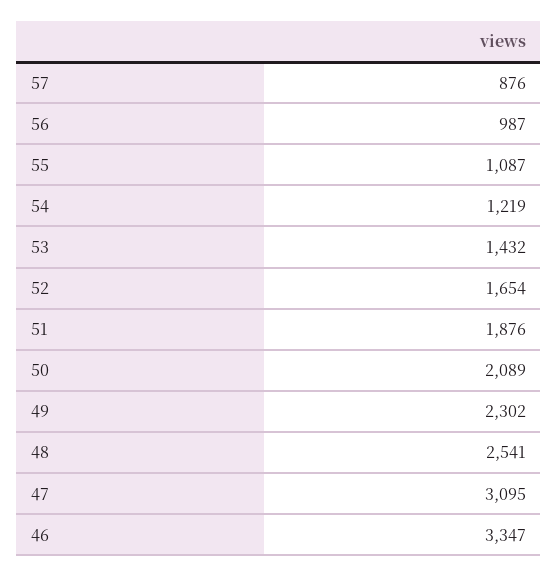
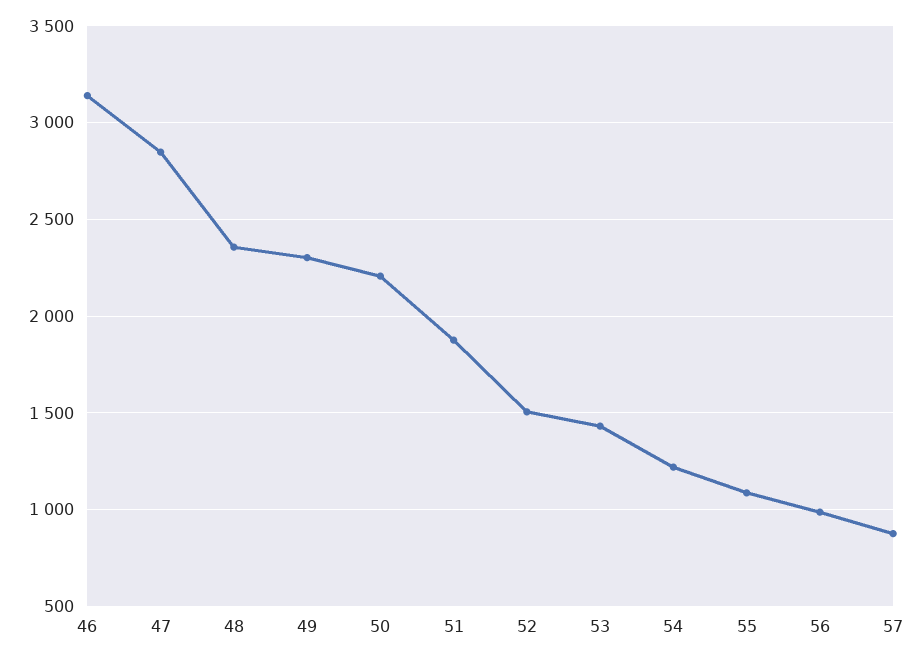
52: 1654 -> 1500
50: 2089 -> 2200
48: 2541 -> 2350
47: 3095 -> 2850
46: 3347 -> 3150

